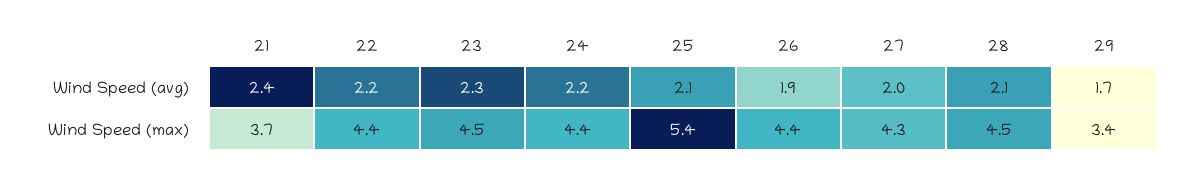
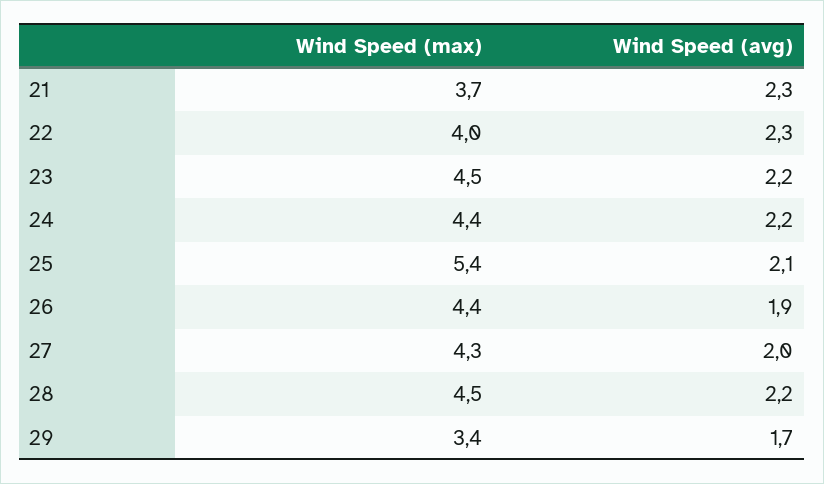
21, Wind Speed (avg): 2.4 -> 2.3
22, Wind Speed (avg): 2.2 -> 2.3
23, Wind Speed (avg): 2.3 -> 2.2
28, Wind Speed (avg): 2.1 -> 2.2
22, Wind Speed (max): 4.4 -> 4

